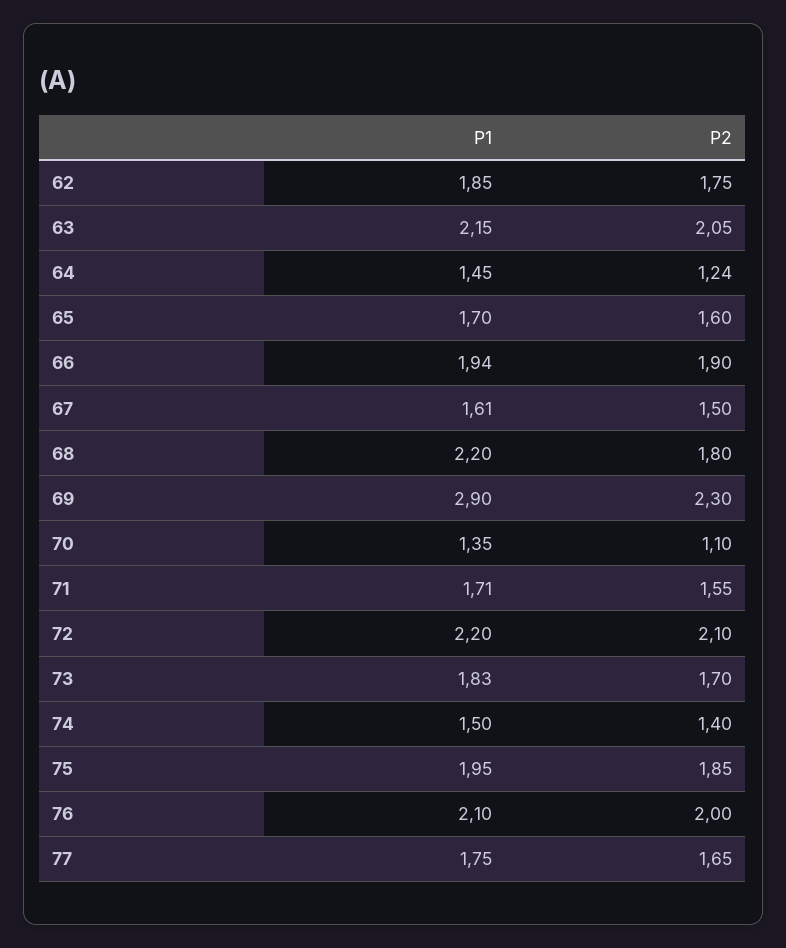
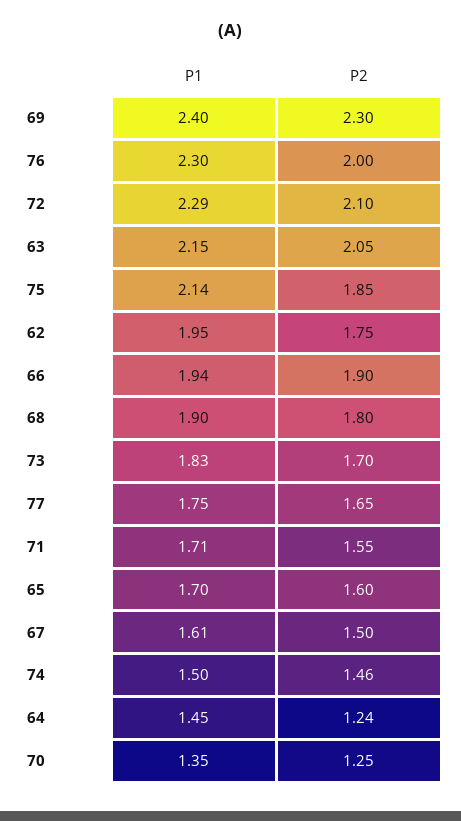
P1, 62: 1.85 -> 1.95
P1, 68: 2.2 -> 1.9
P1, 69: 2.9 -> 2.4
P2, 70: 1.1 -> 1.25
P1, 72: 2.2 -> 2.29
P2, 74: 1.4 -> 1.46
P1, 75: 1.95 -> 2.14
P1, 76: 2.1 -> 2.3

